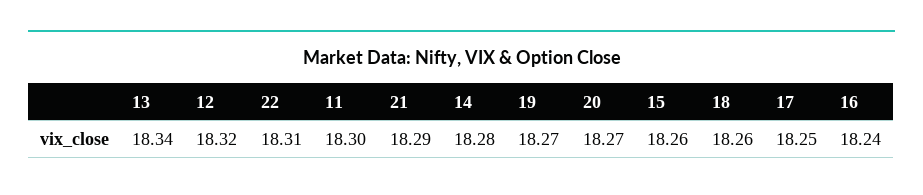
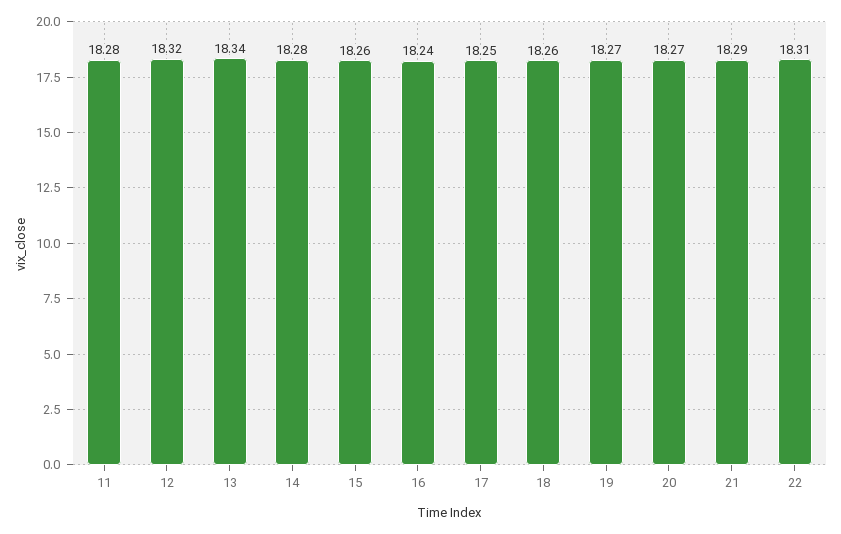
11: 18.3 -> 18.28

